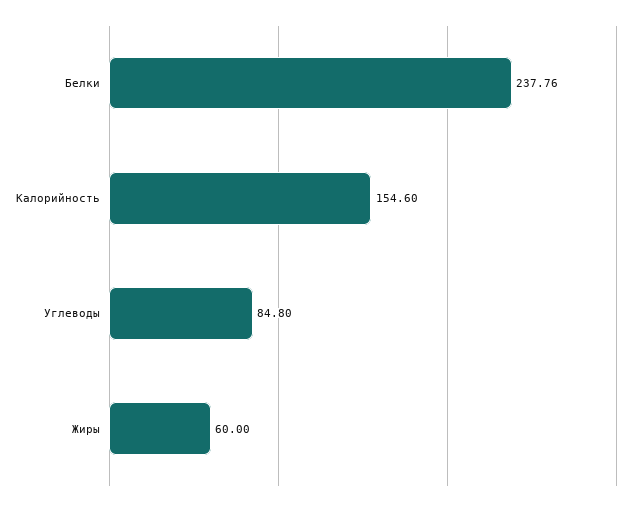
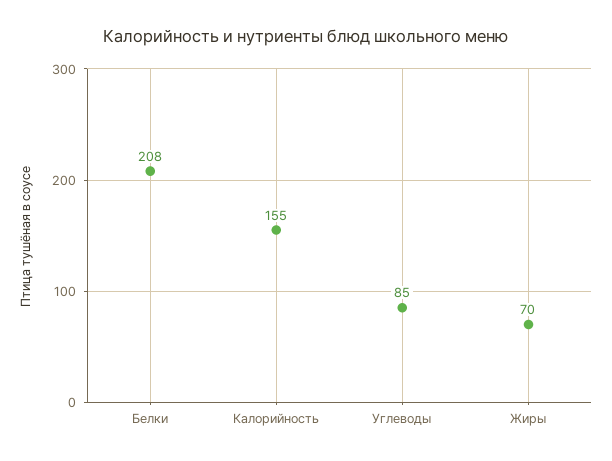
Белки: 237.76 -> 208
Жиры: 60 -> 70

